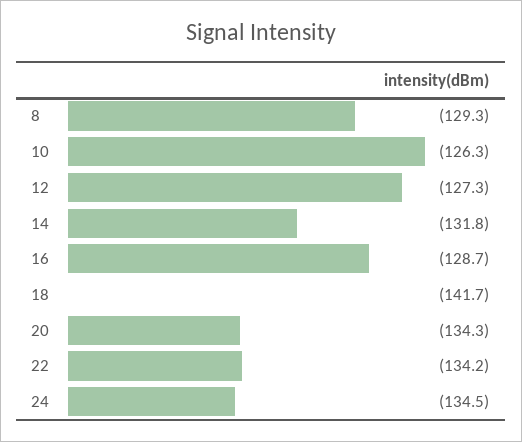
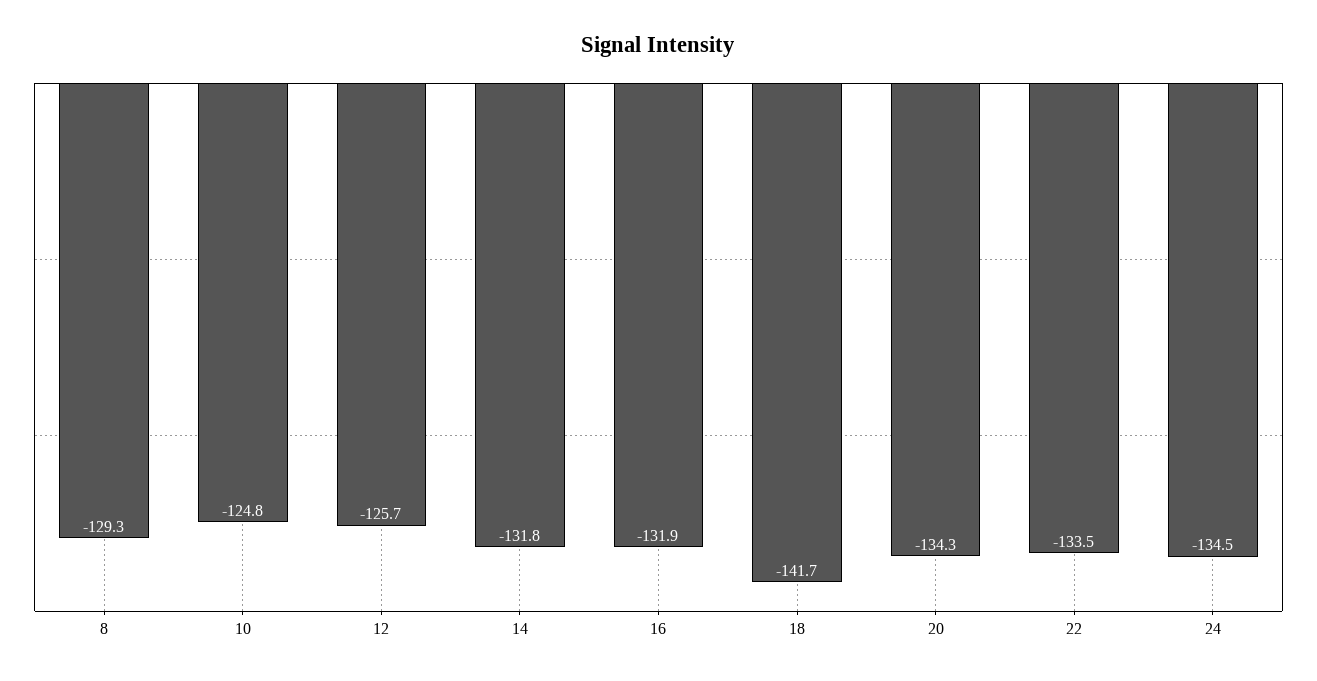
10: -126.3 -> -124.8
12: -127.3 -> -125.7
16: -128.7 -> -131.9
22: -134.2 -> -133.5

